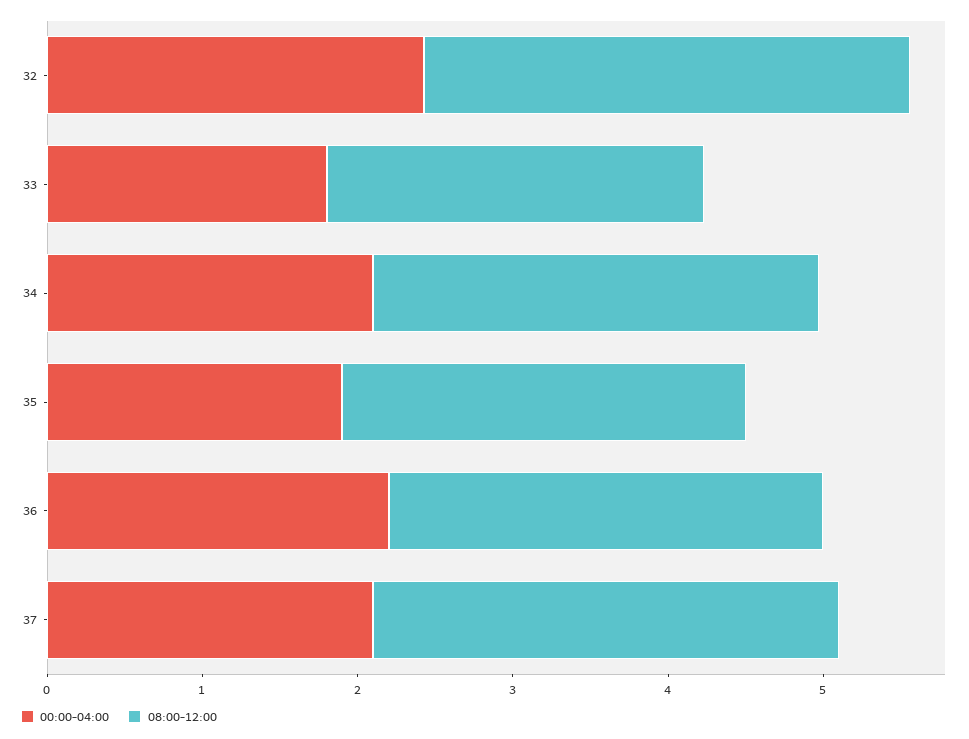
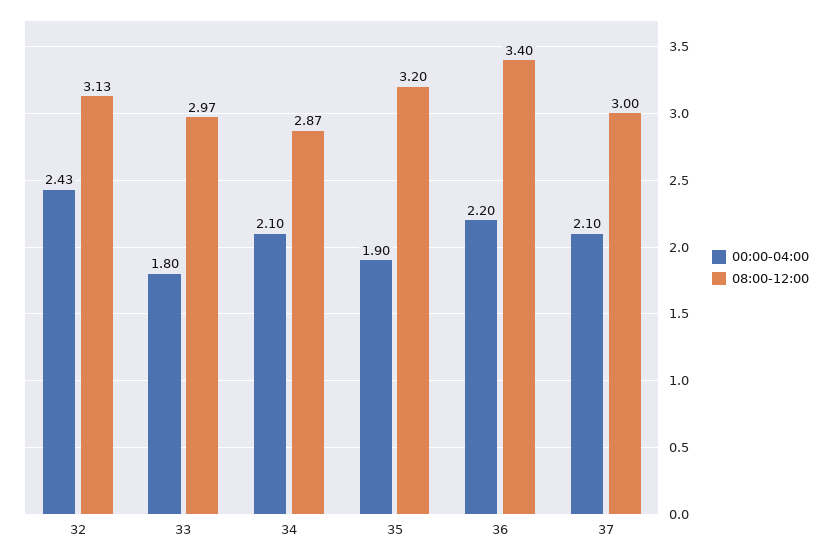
08:00-12:00, 33: 2.4 -> 2.97
08:00-12:00, 35: 2.6 -> 3.2
08:00-12:00, 36: 2.8 -> 3.4

